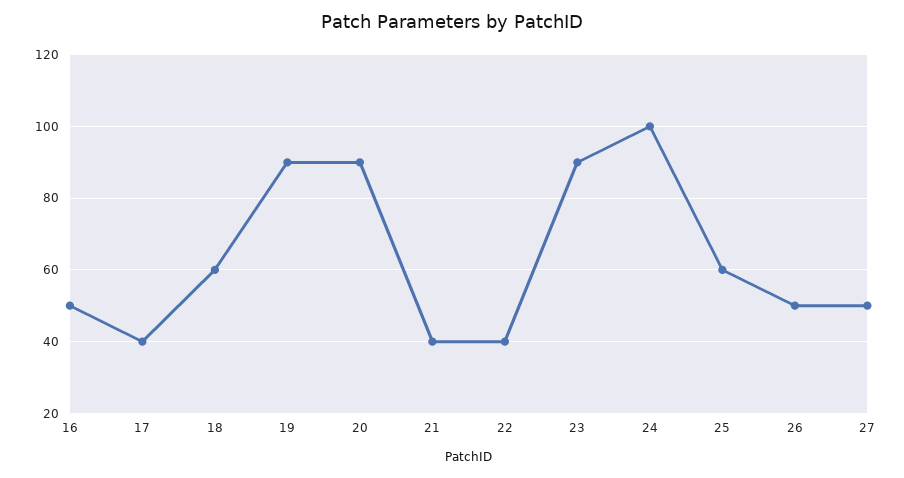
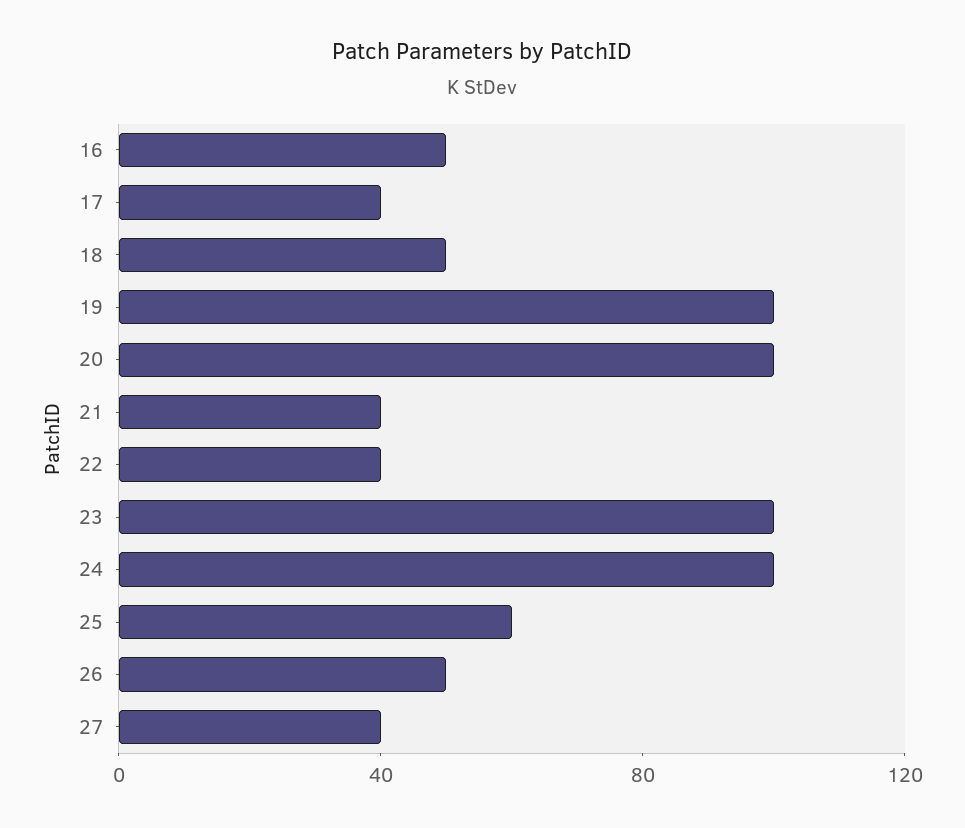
18: 60 -> 50
19: 90 -> 100
20: 90 -> 100
23: 90 -> 100
27: 50 -> 40

